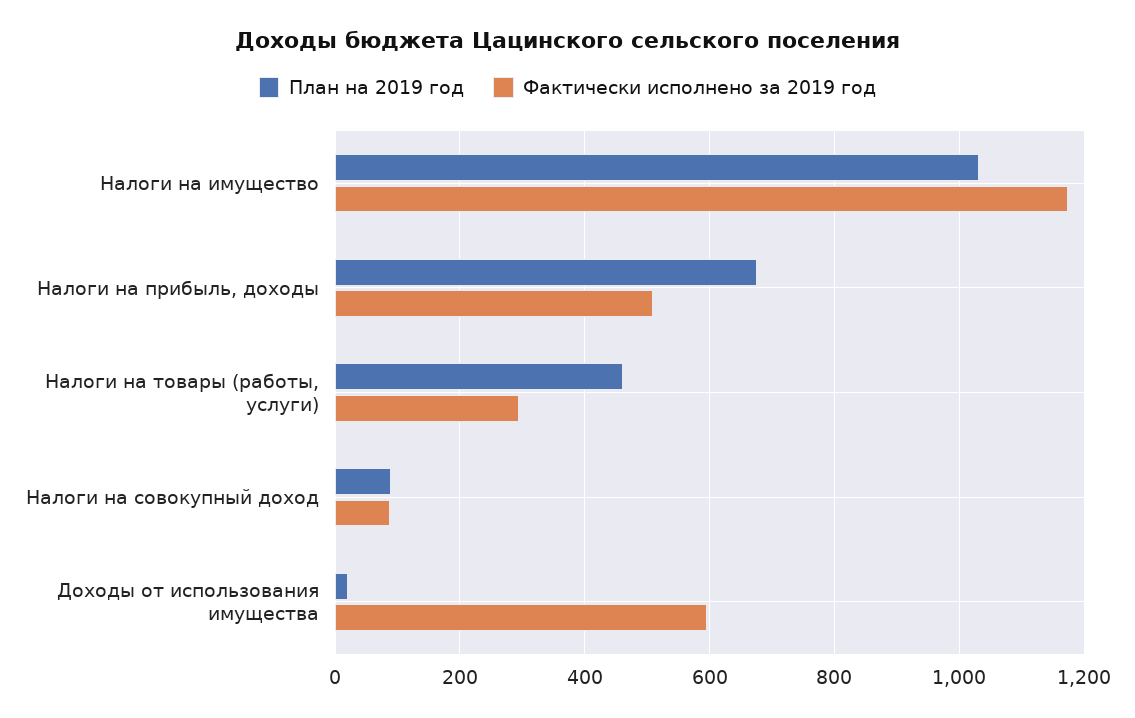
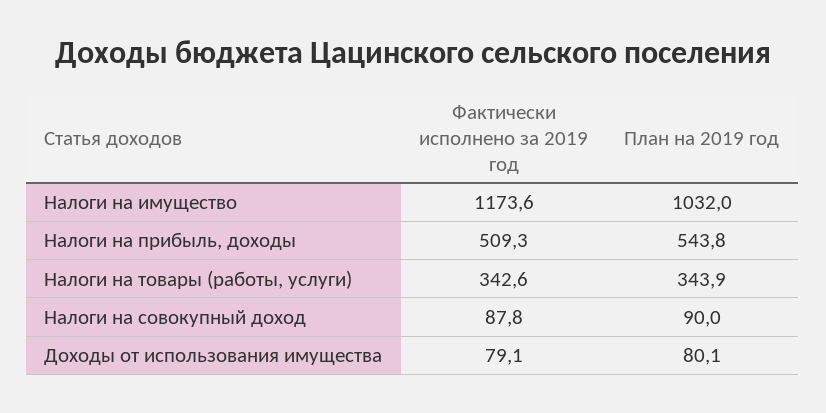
План на 2019 год, Налоги на прибыль, доходы: 680 -> 543.8
План на 2019 год, Налоги на товары (работы, услуги): 460 -> 343.9
Фактически исполнено за 2019 год, Налоги на товары (работы, услуги): 300 -> 342.6
План на 2019 год, Доходы от использования имущества: 20 -> 80.1
Фактически исполнено за 2019 год, Доходы от использования имущества: 600 -> 79.1

